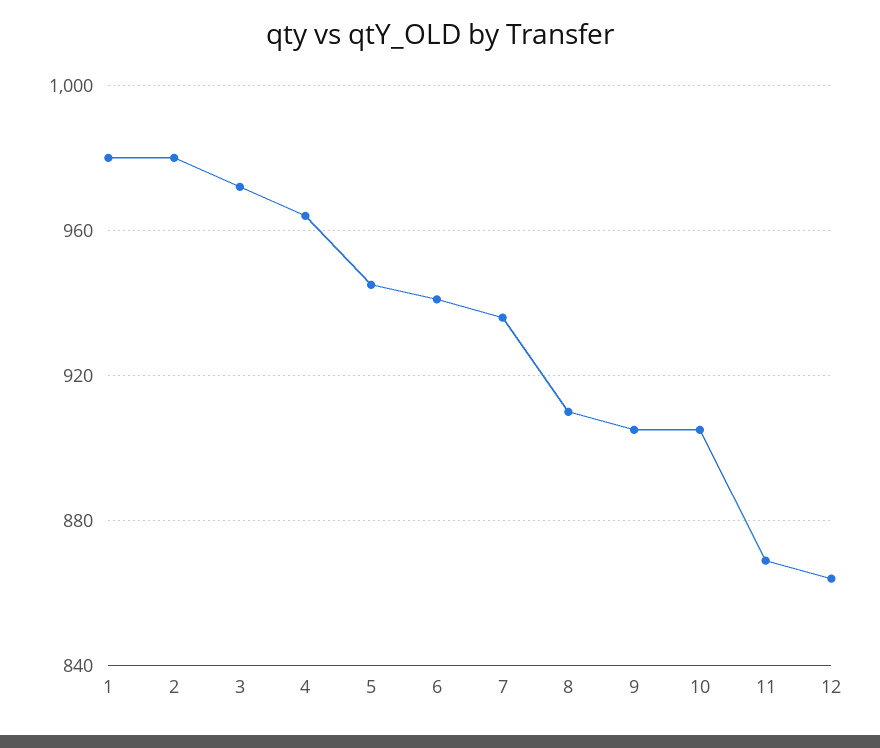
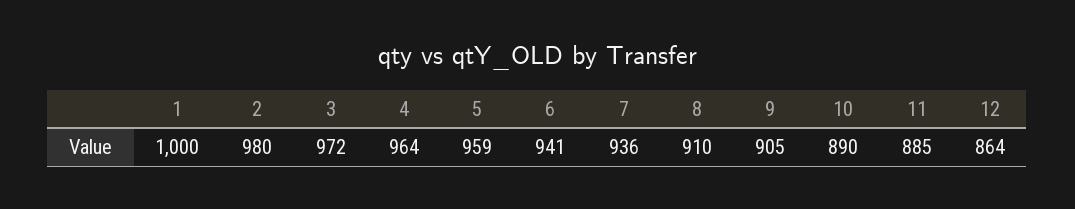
1: 980 -> 1000
5: 945 -> 959
10: 905 -> 890
11: 870 -> 885

